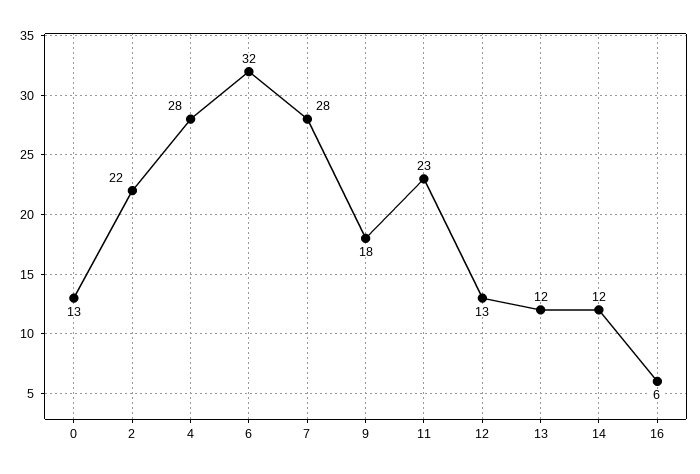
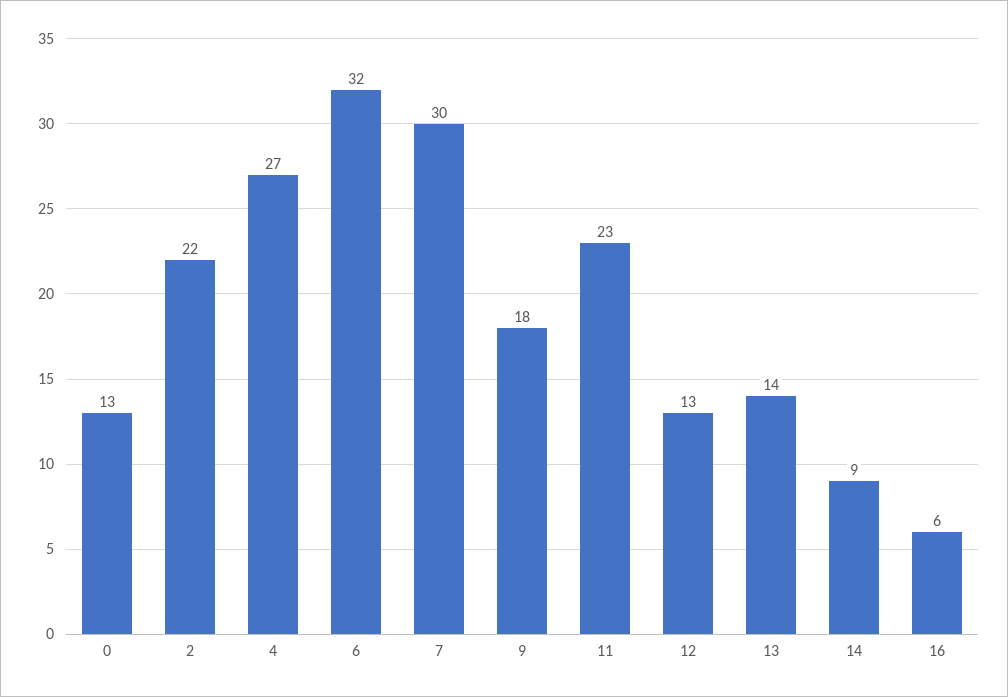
4: 28 -> 27
7: 28 -> 30
13: 12 -> 14
14: 12 -> 9

